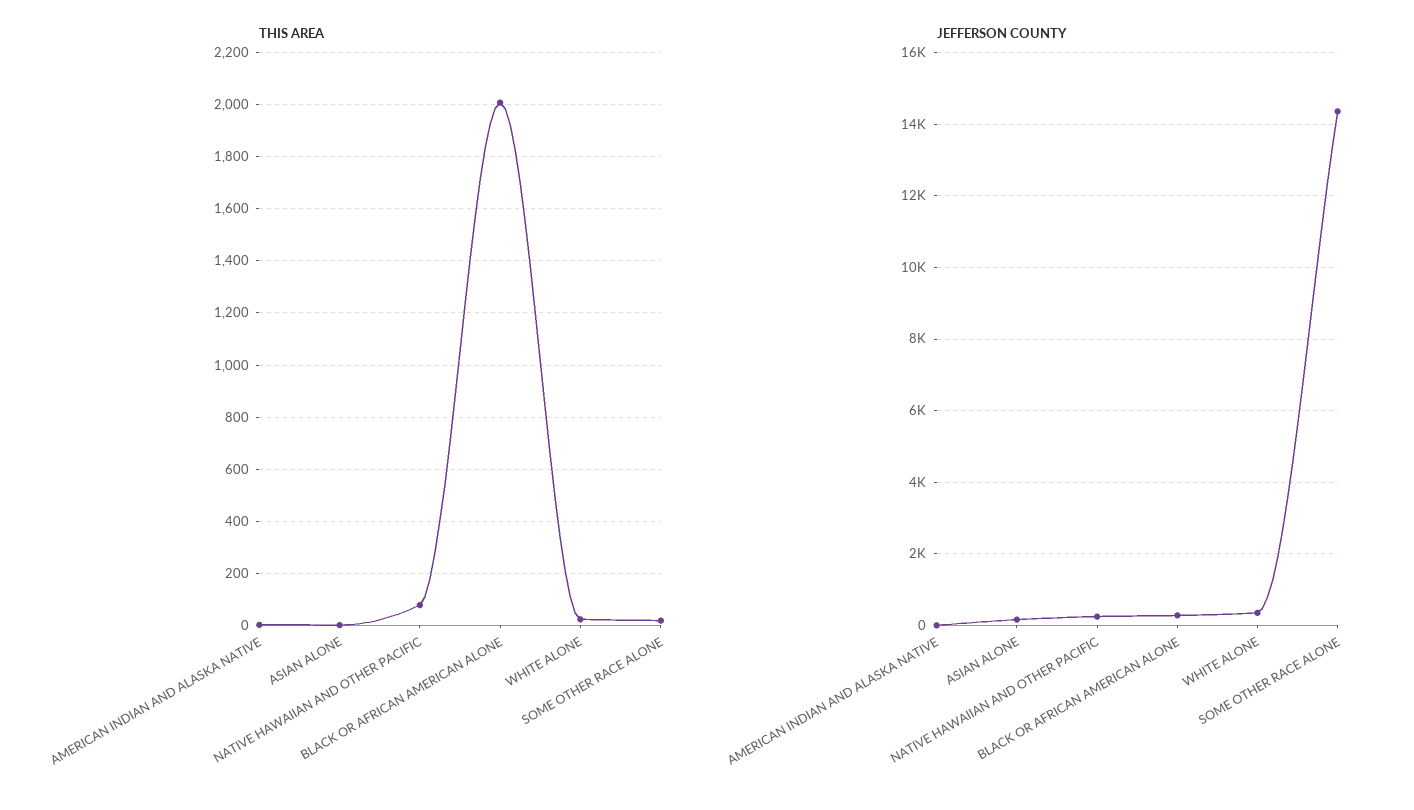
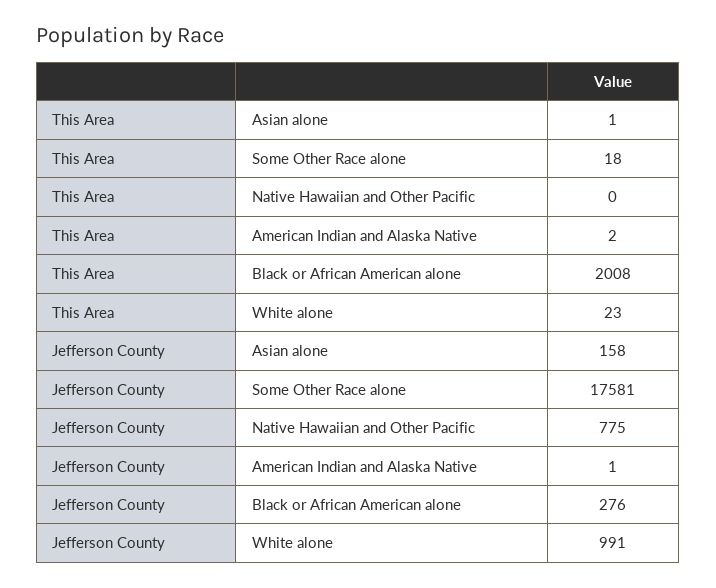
THIS AREA, NATIVE HAWAIIAN AND OTHER PACIFIC: 75 -> 0
JEFFERSON COUNTY, NATIVE HAWAIIAN AND OTHER PACIFIC: 200 -> 775
JEFFERSON COUNTY, WHITE ALONE: 400 -> 991
JEFFERSON COUNTY, SOME OTHER RACE ALONE: 14400 -> 17581

